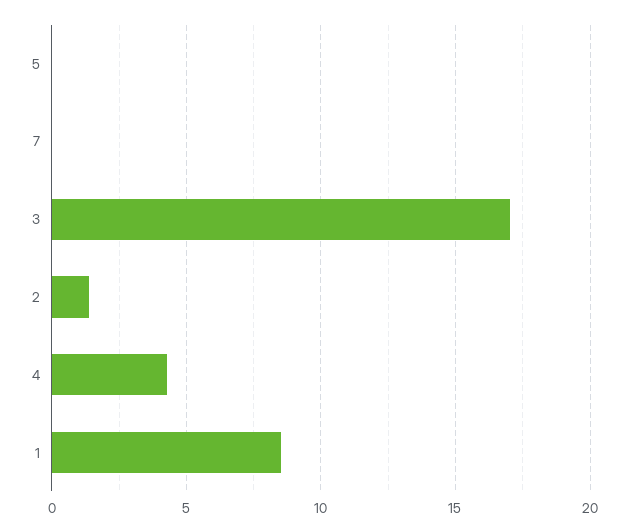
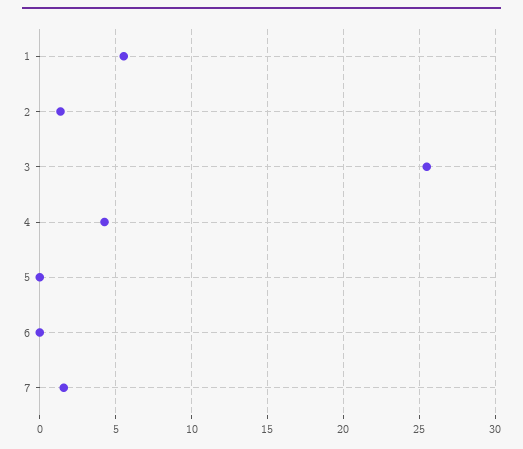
7: 0 -> 1.5
3: 17 -> 25.5
1: 8.5 -> 5.5
6: none -> 0

